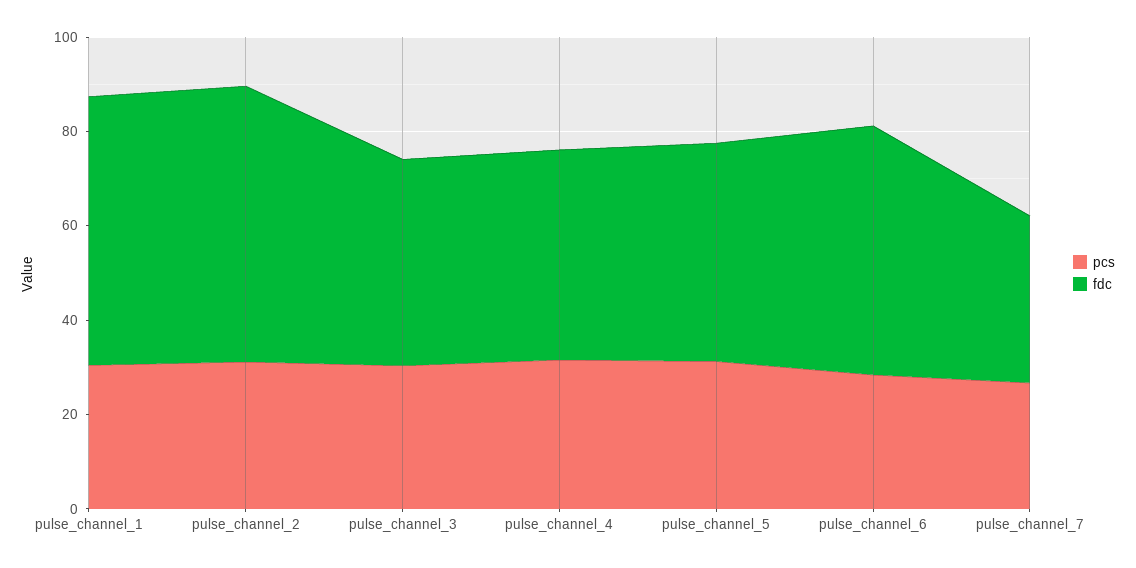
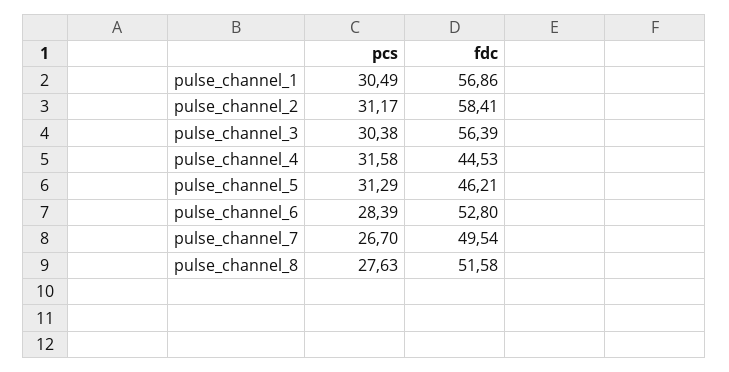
fdc, pulse_channel_3: 45 -> 56.39
fdc, pulse_channel_7: 35 -> 49.54
pcs, pulse_channel_8: none -> 27.63
fdc, pulse_channel_8: none -> 51.58

